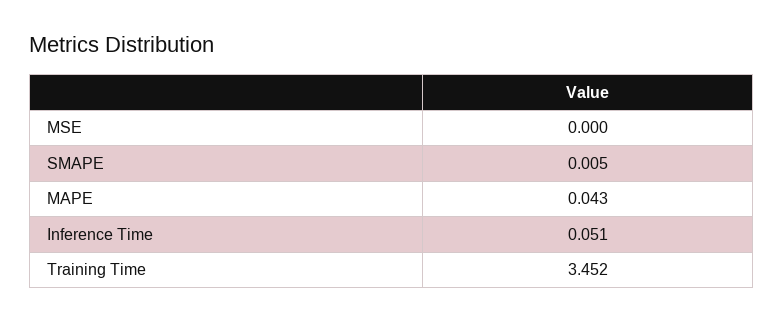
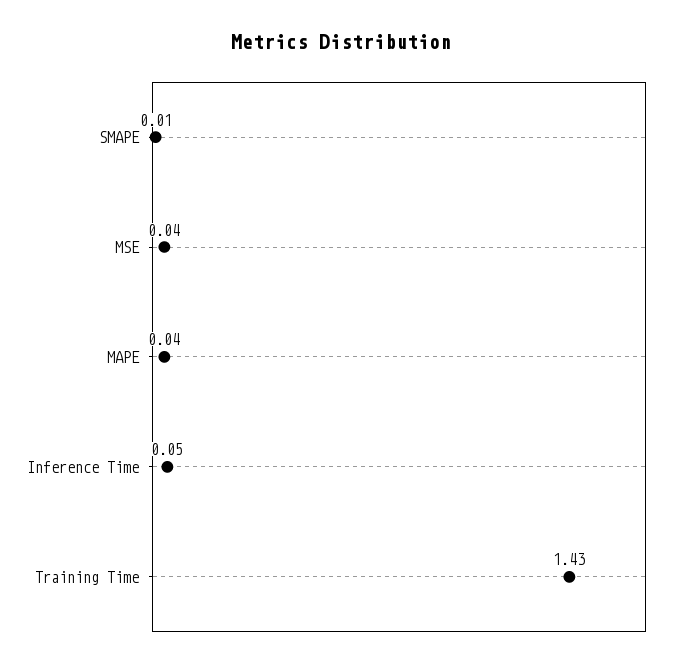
MSE: 0 -> 0.04
Training Time: 3.452 -> 1.43

